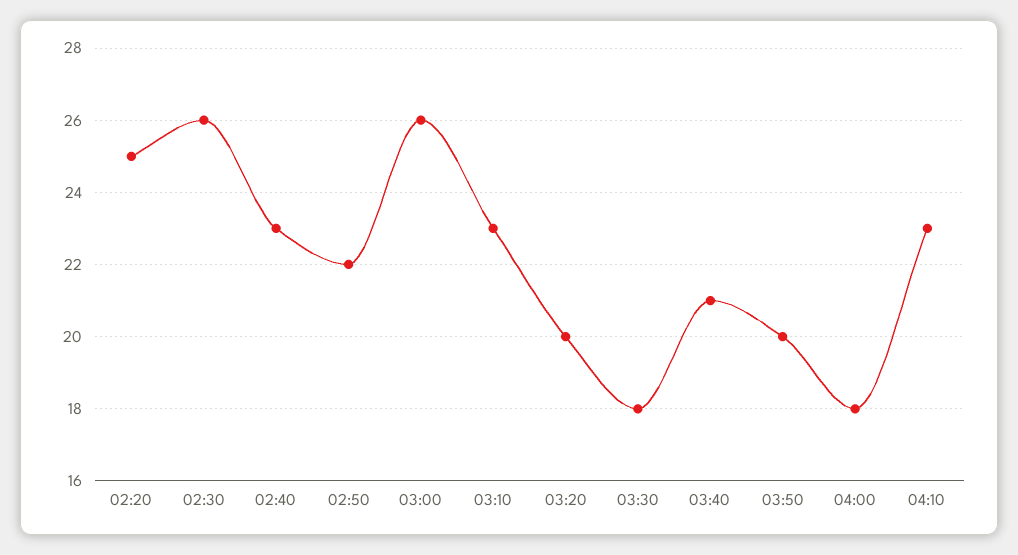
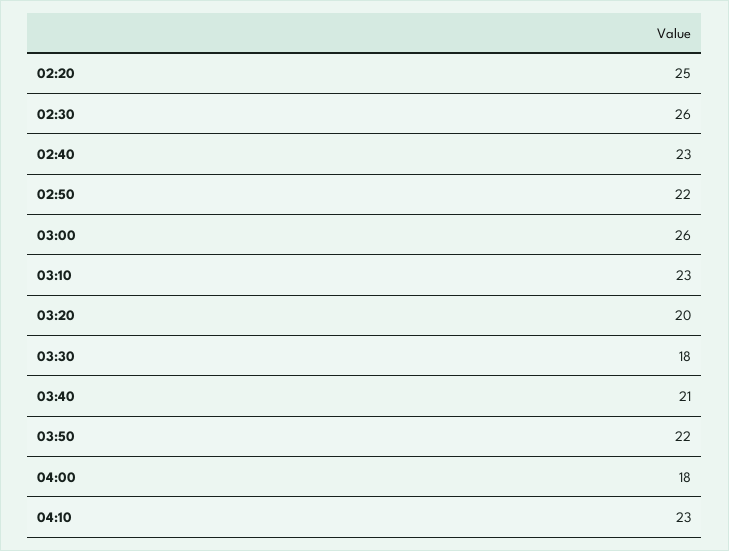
03:50: 20 -> 22

